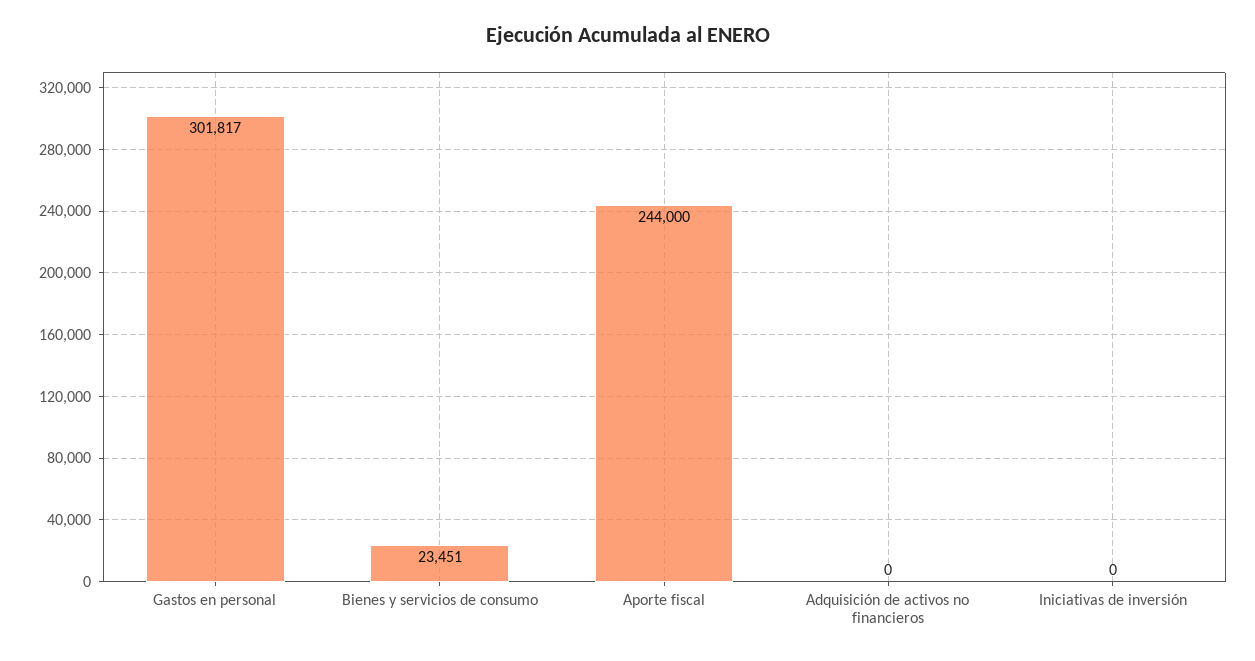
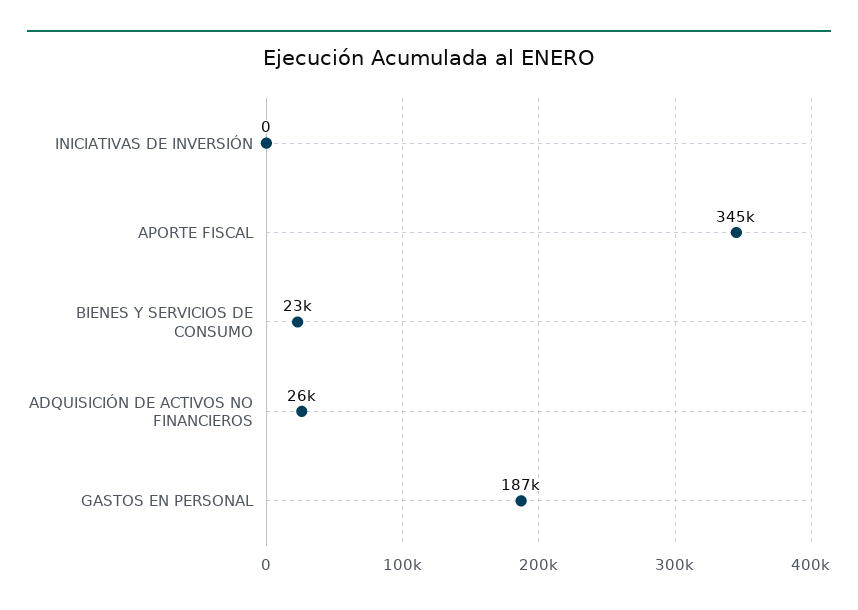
Gastos en personal: 301817 -> 187000
Aporte fiscal: 244000 -> 345000
Adquisición de activos no financieros: 0 -> 26000

